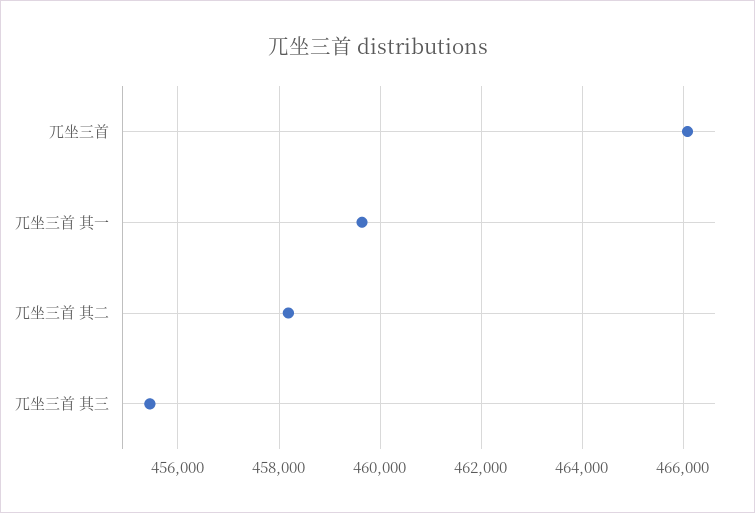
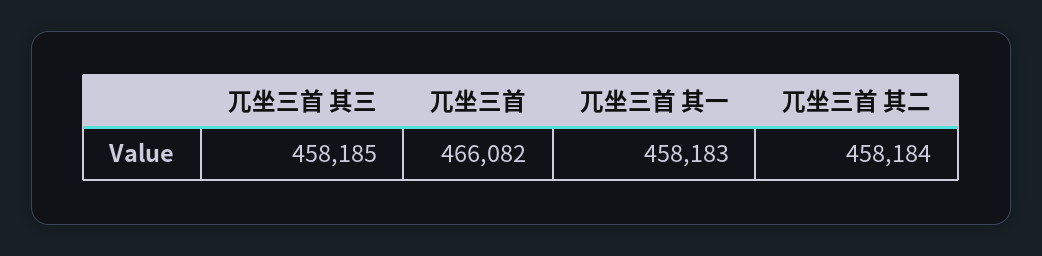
兀坐三首 其一: 459600 -> 458183
兀坐三首 其三: 455400 -> 458185

